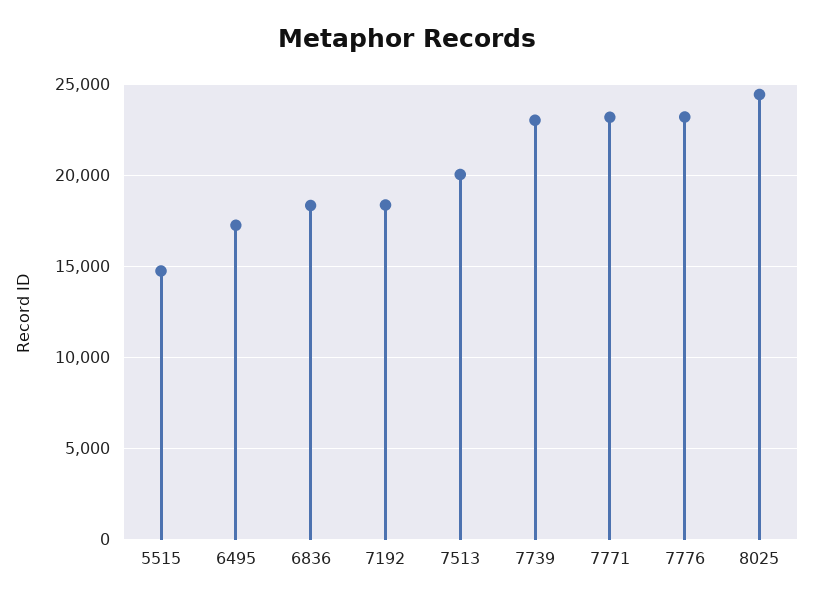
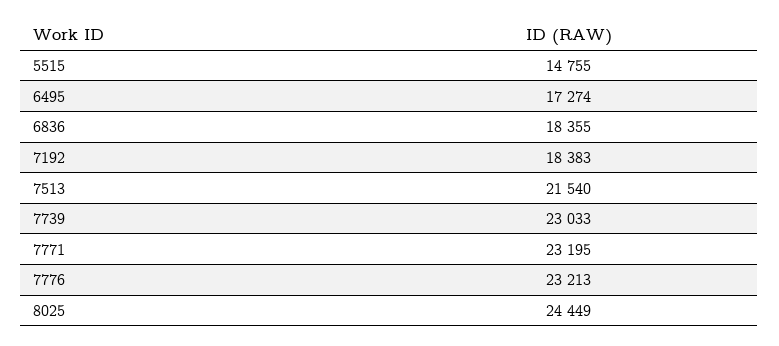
7513: 20000 -> 21540

